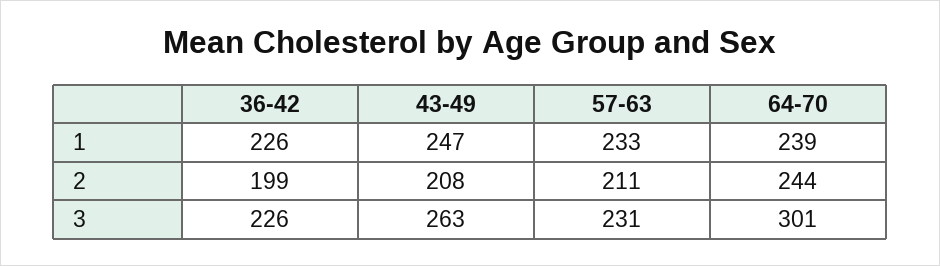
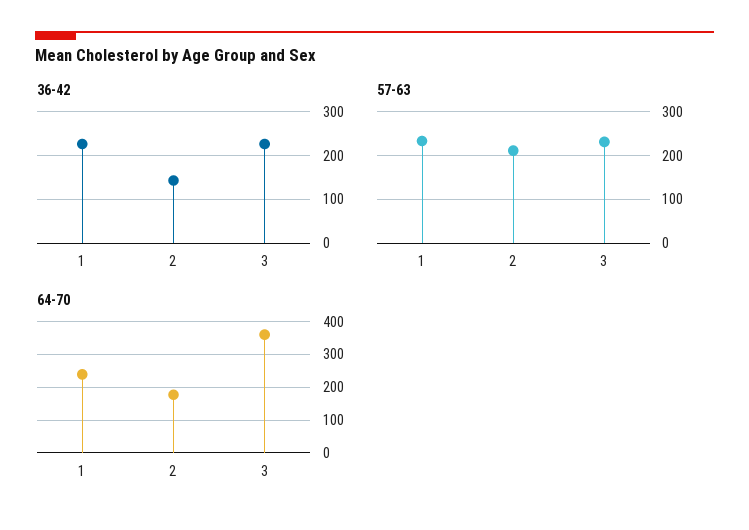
43-49, 1: 247 -> none
36-42, 2: 199 -> 140
43-49, 2: 208 -> none
64-70, 2: 244 -> 180
43-49, 3: 263 -> none
64-70, 3: 301 -> 360

